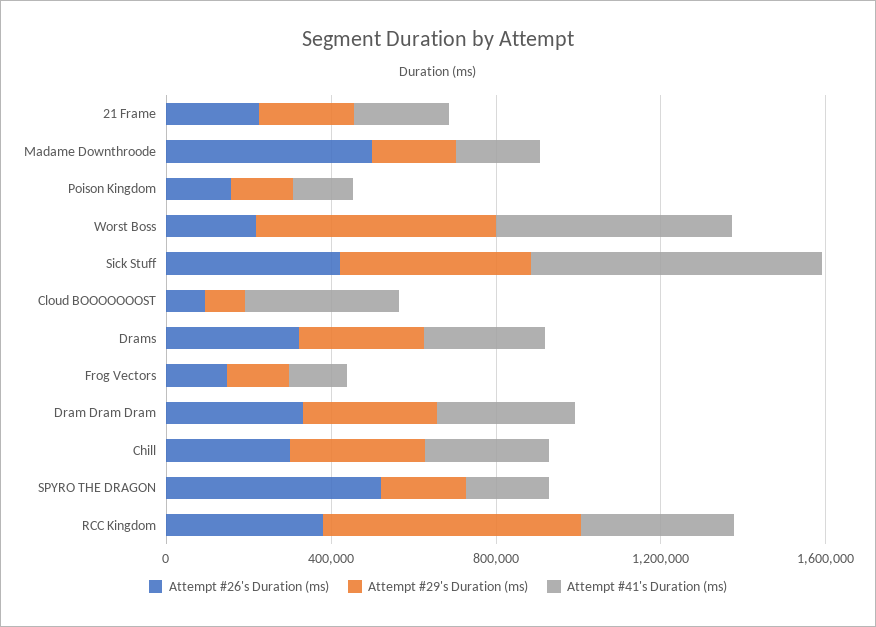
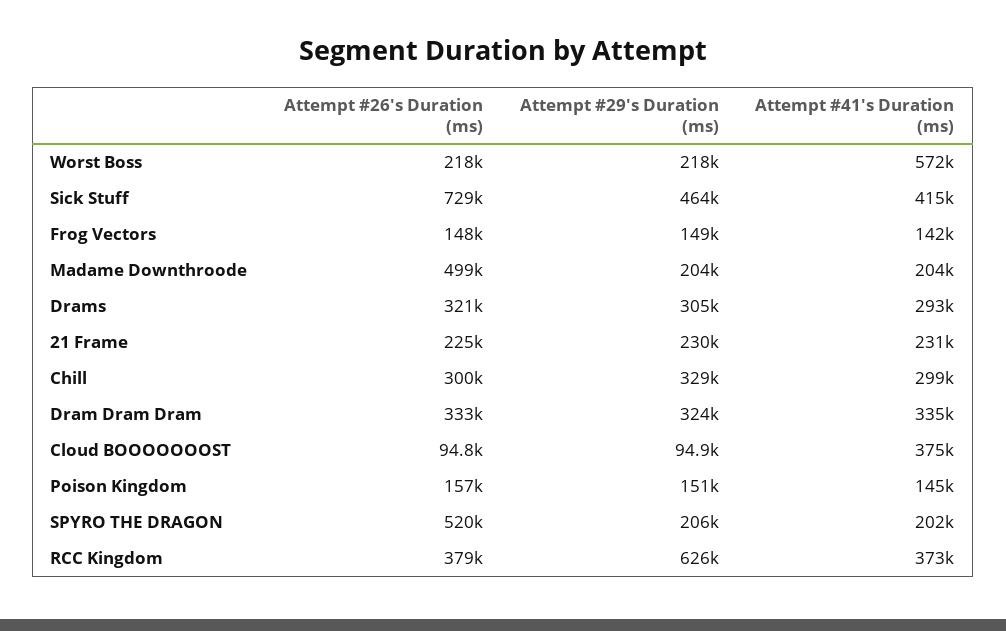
Attempt #29's Duration (ms), Worst Boss: 600000 -> 218000
Attempt #26's Duration (ms), Sick Stuff: 400000 -> 729000
Attempt #41's Duration (ms), Sick Stuff: 700000 -> 415000

